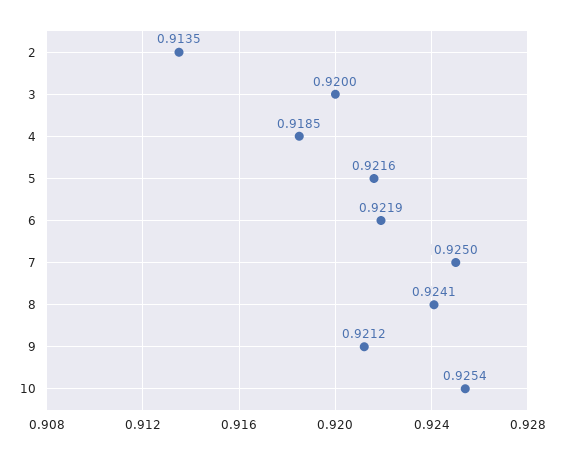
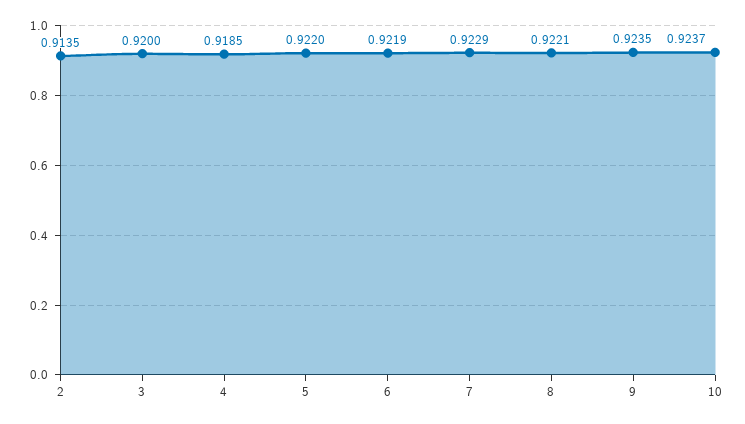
5: 0.9216 -> 0.922
7: 0.925 -> 0.9229
8: 0.9241 -> 0.9221
9: 0.9212 -> 0.9235
10: 0.9254 -> 0.9237

